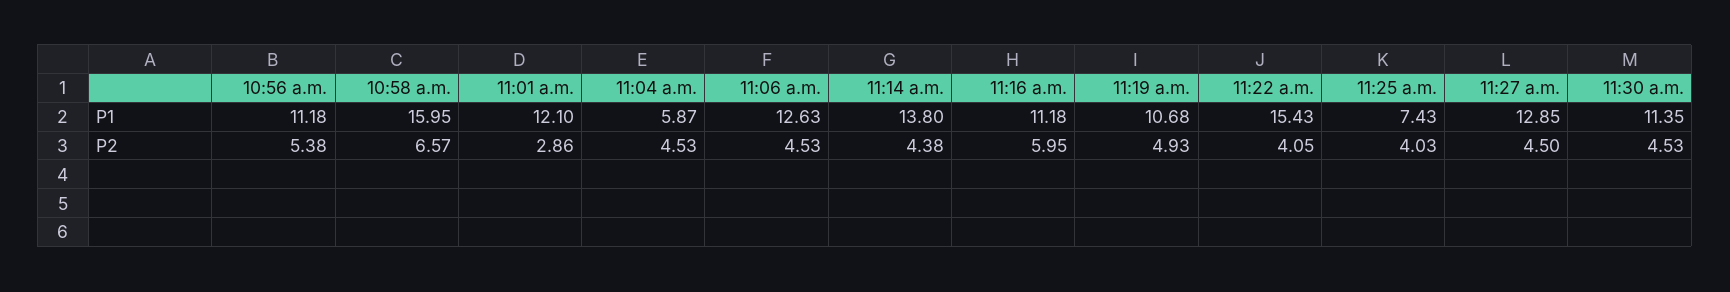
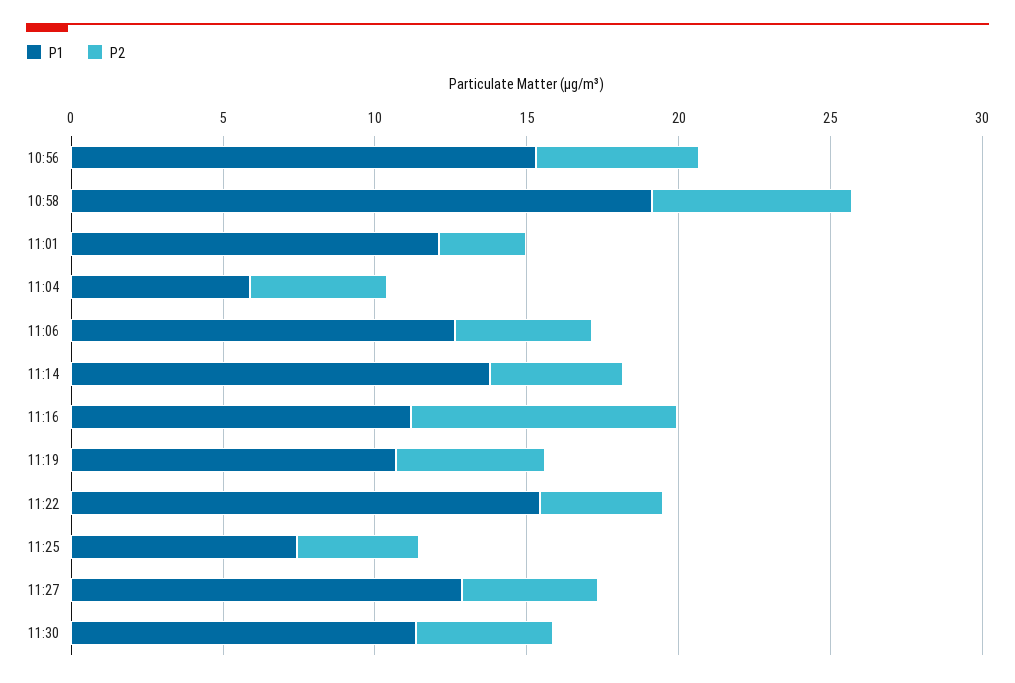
P1, 10:56 a.m.: 11.18 -> 15
P1, 10:58 a.m.: 15.95 -> 19
P2, 11:16 a.m.: 5.95 -> 9

